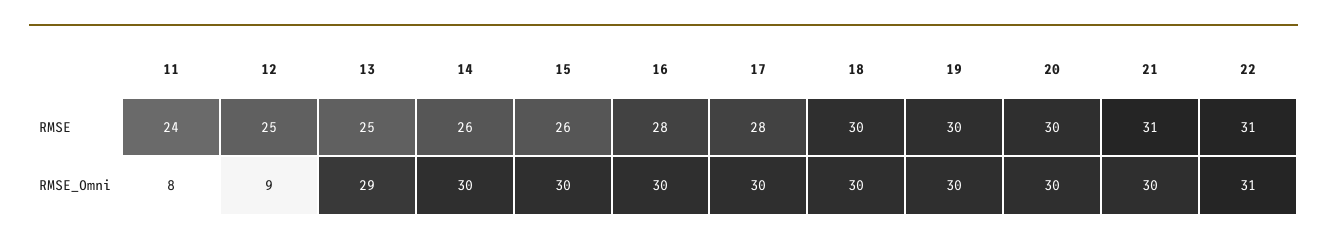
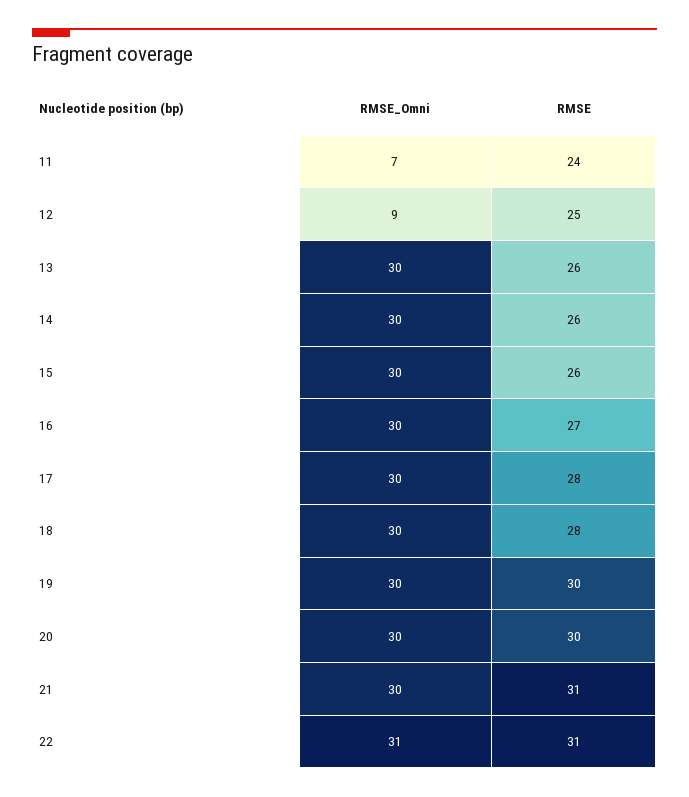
13, RMSE: 25 -> 26
16, RMSE: 28 -> 27
18, RMSE: 30 -> 28
11, RMSE_Omni: 8 -> 7
13, RMSE_Omni: 29 -> 30

